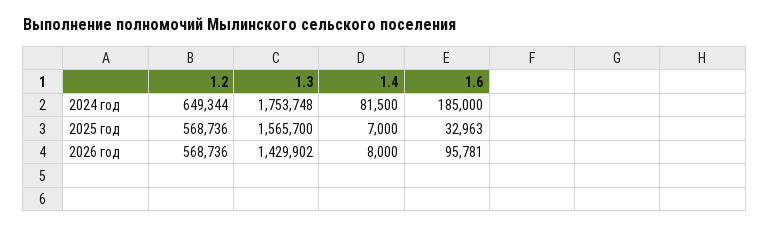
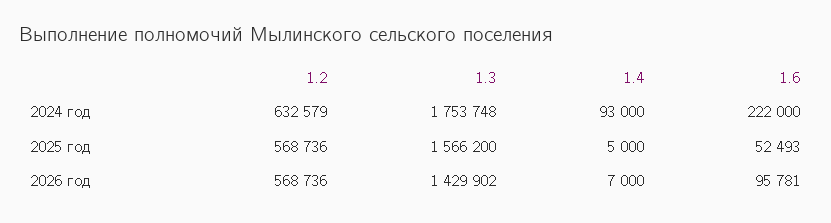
1.2, 2024 год: 649344 -> 632579
1.4, 2024 год: 81500 -> 93000
1.6, 2024 год: 185000 -> 222000
1.3, 2025 год: 1565700 -> 1566200
1.4, 2025 год: 7000 -> 5000
1.6, 2025 год: 32963 -> 52493
1.4, 2026 год: 8000 -> 7000

